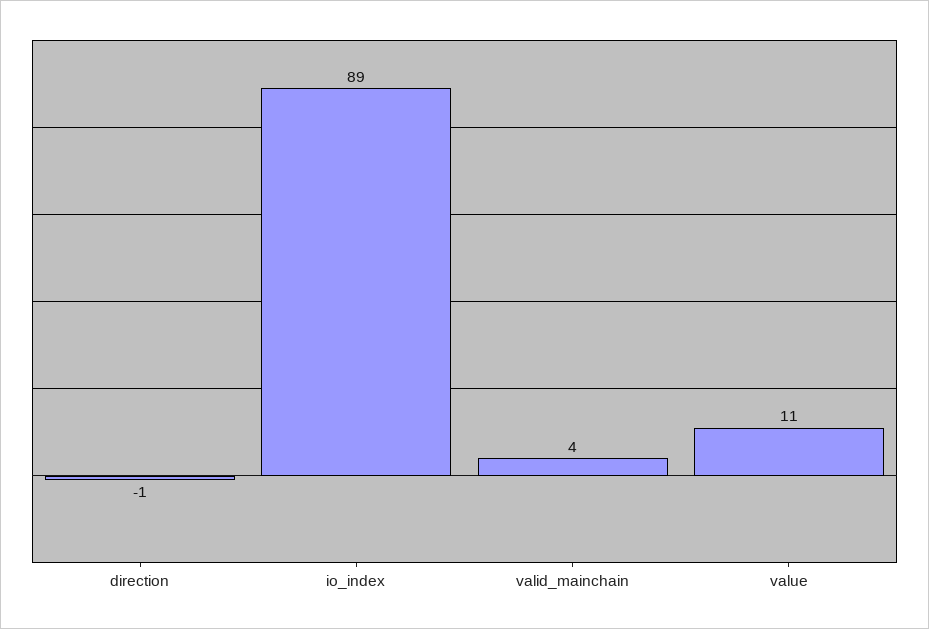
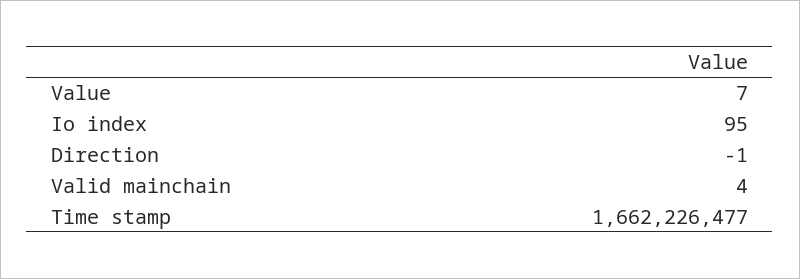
io_index: 89 -> 95
value: 11 -> 7
Time stamp: none -> 1662226477

